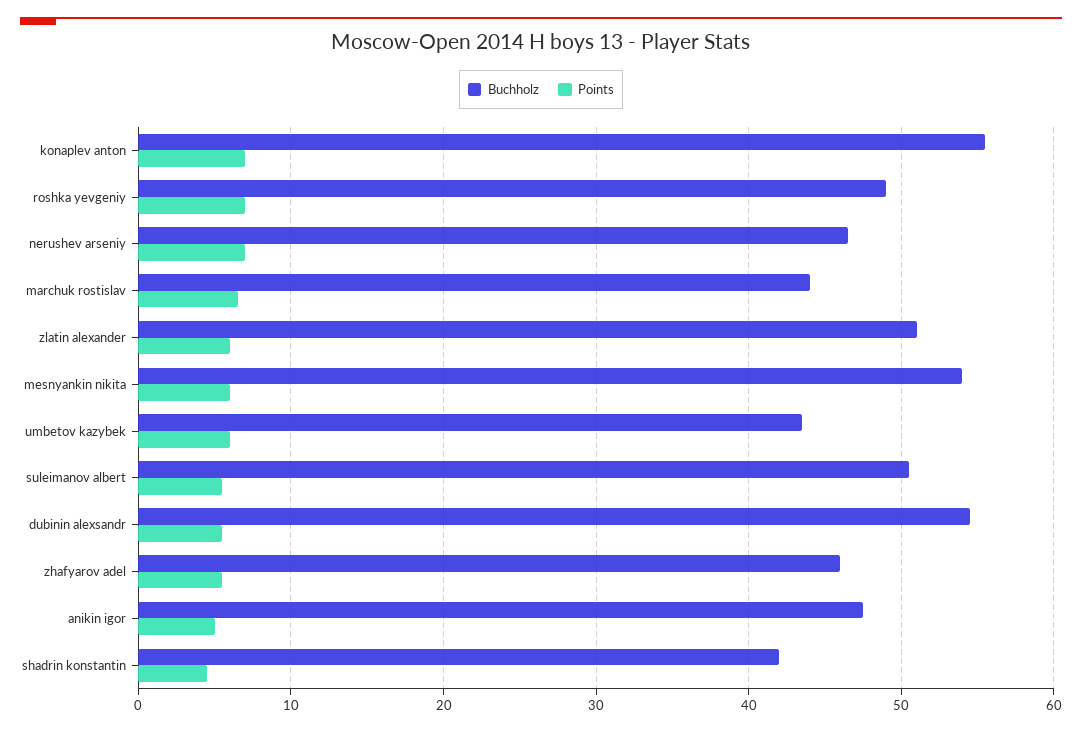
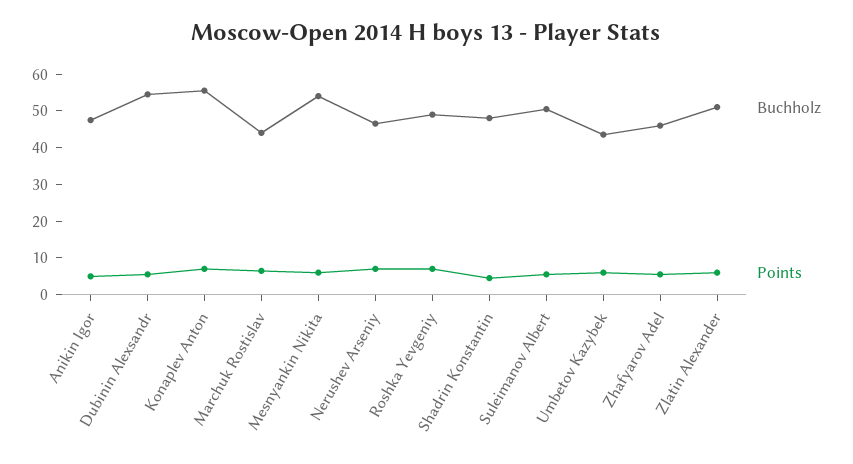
Buchholz, shadrin konstantin: 42 -> 47.5

